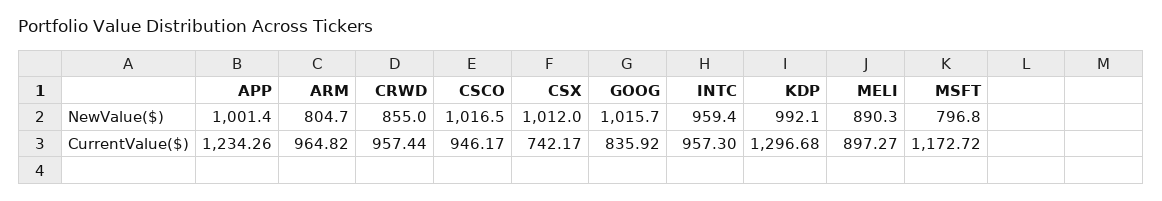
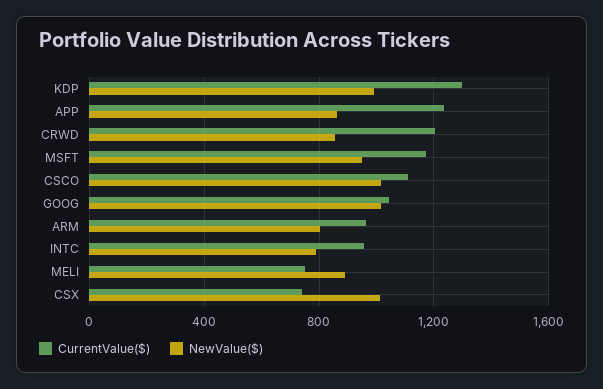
NewValue($), APP: 1001.4 -> 850
NewValue($), INTC: 959.4 -> 800
NewValue($), MSFT: 796.8 -> 950
CurrentValue($), CRWD: 957.44 -> 1200
CurrentValue($), CSCO: 946.17 -> 1100
CurrentValue($), GOOG: 835.92 -> 1050
CurrentValue($), MELI: 897.27 -> 750

